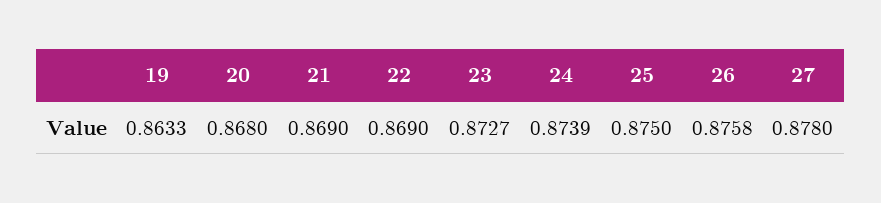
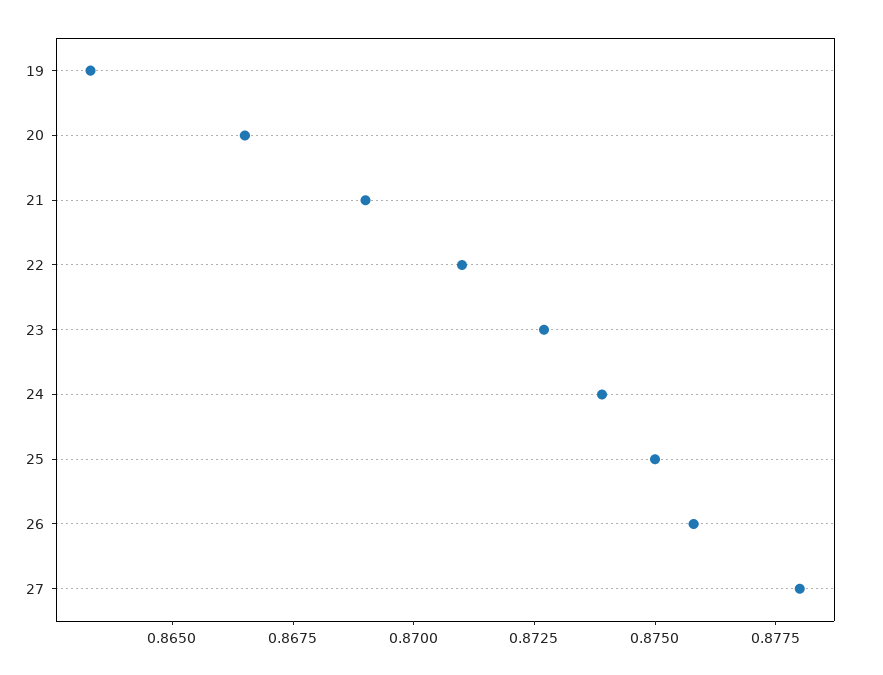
20: 0.868 -> 0.8665
22: 0.869 -> 0.871

